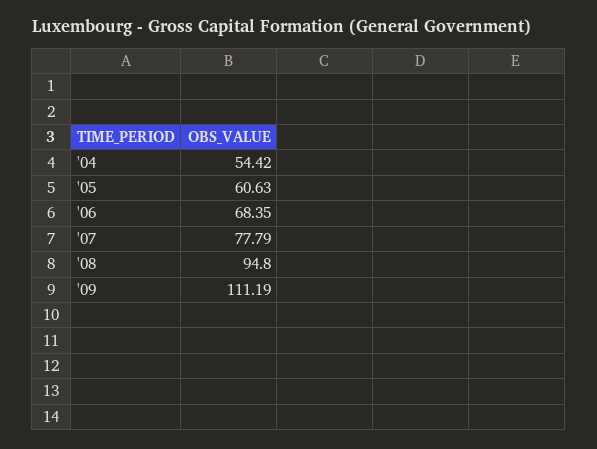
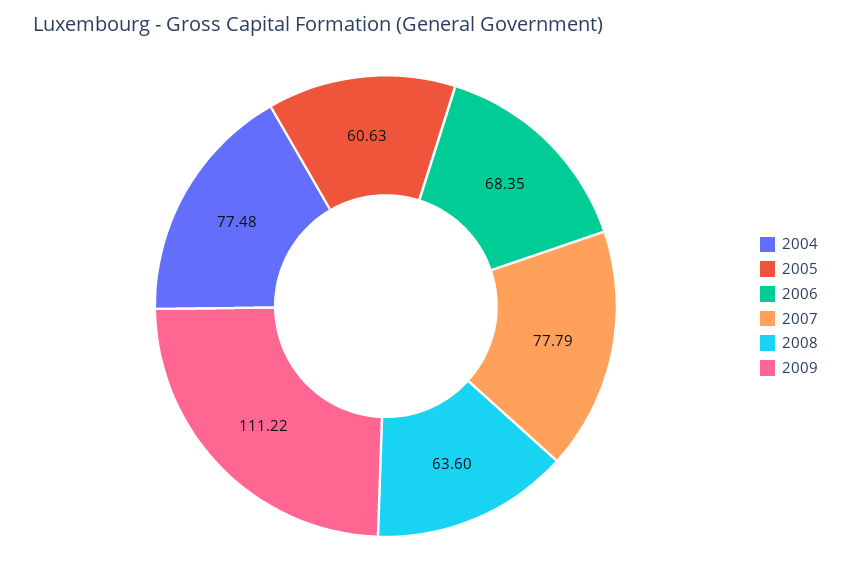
'04: 54.42 -> 77.48
'08: 94.8 -> 63.6
'09: 111.19 -> 111.22

